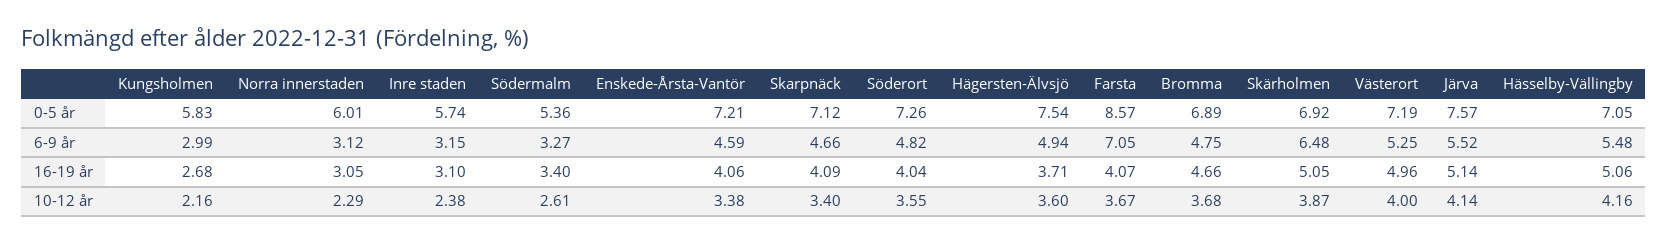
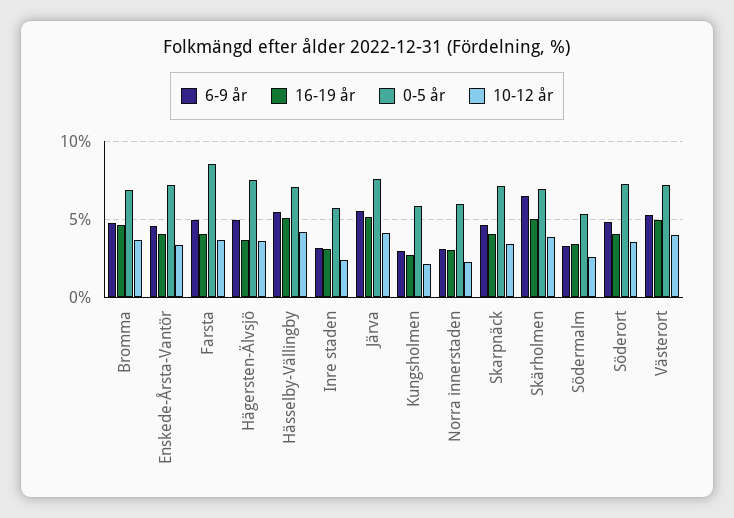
6-9 år, Farsta: 7.05 -> 5

